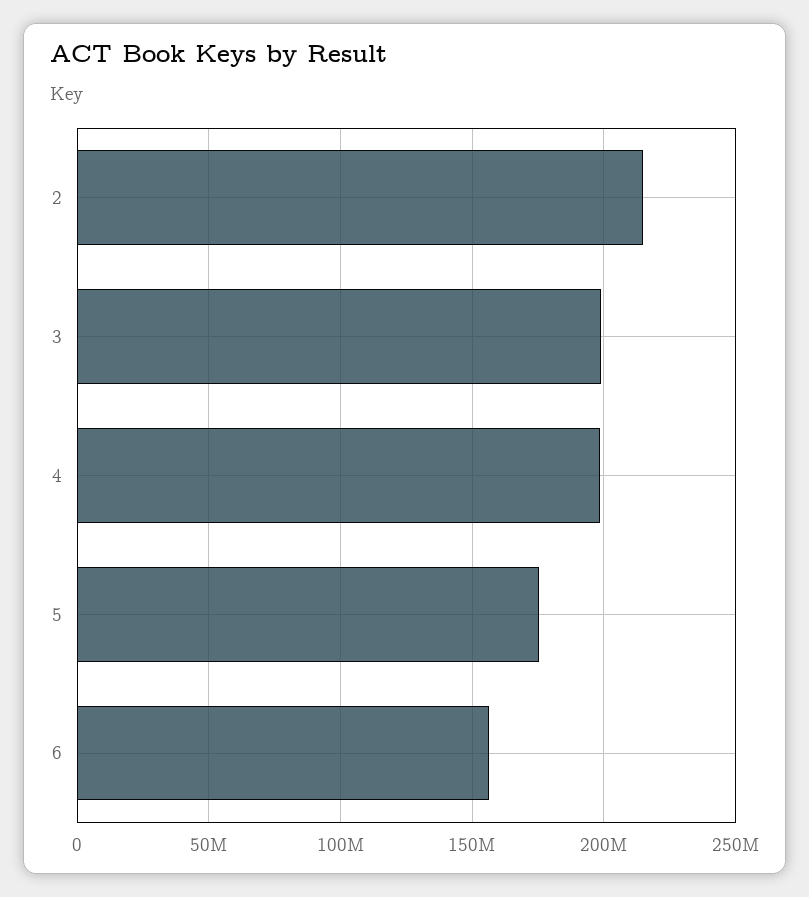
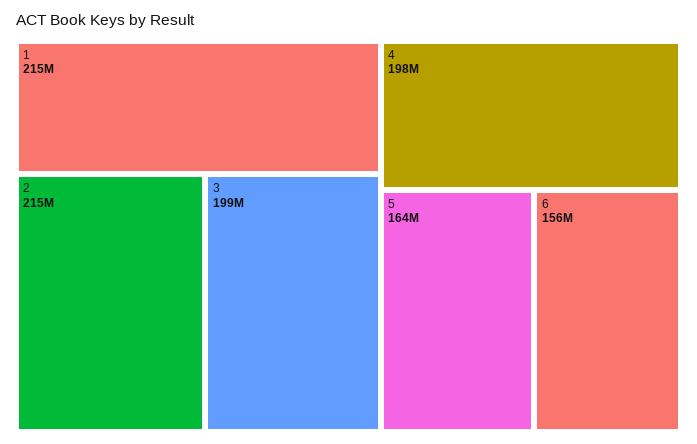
5: 175000000 -> 164000000
1: none -> 215000000

